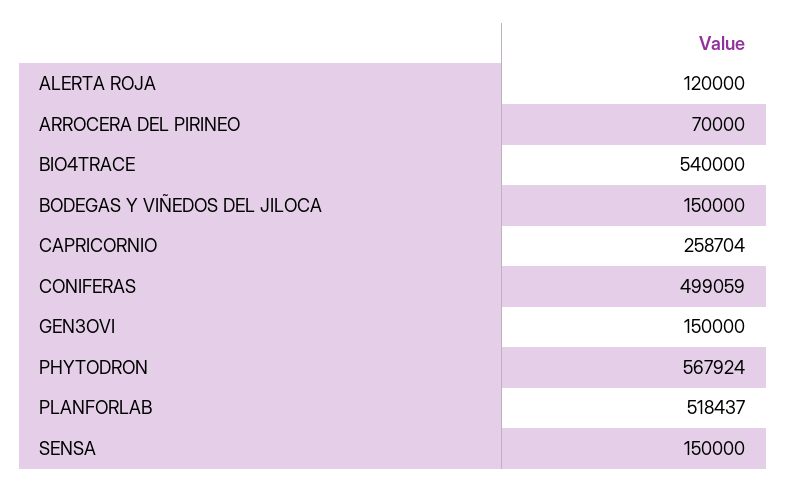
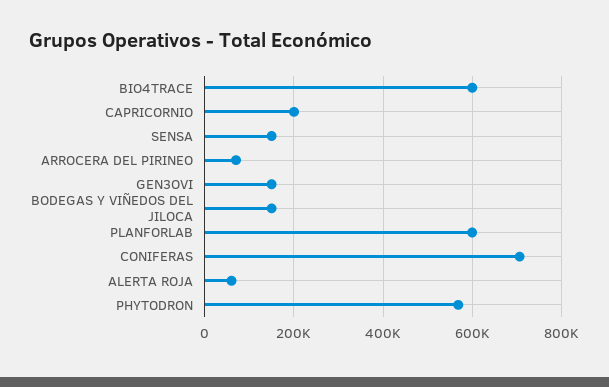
ALERTA ROJA: 120000 -> 60000
BIO4TRACE: 540000 -> 600000
CAPRICORNIO: 258704 -> 200000
CONIFERAS: 499059 -> 700000
PLANFORLAB: 518437 -> 600000

